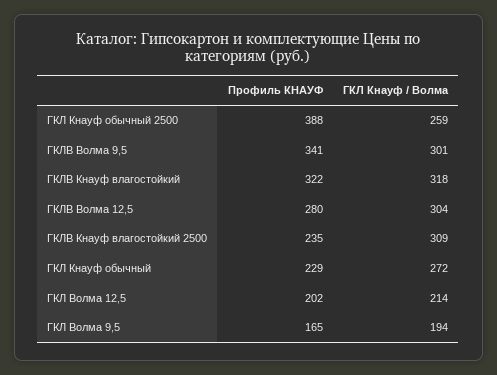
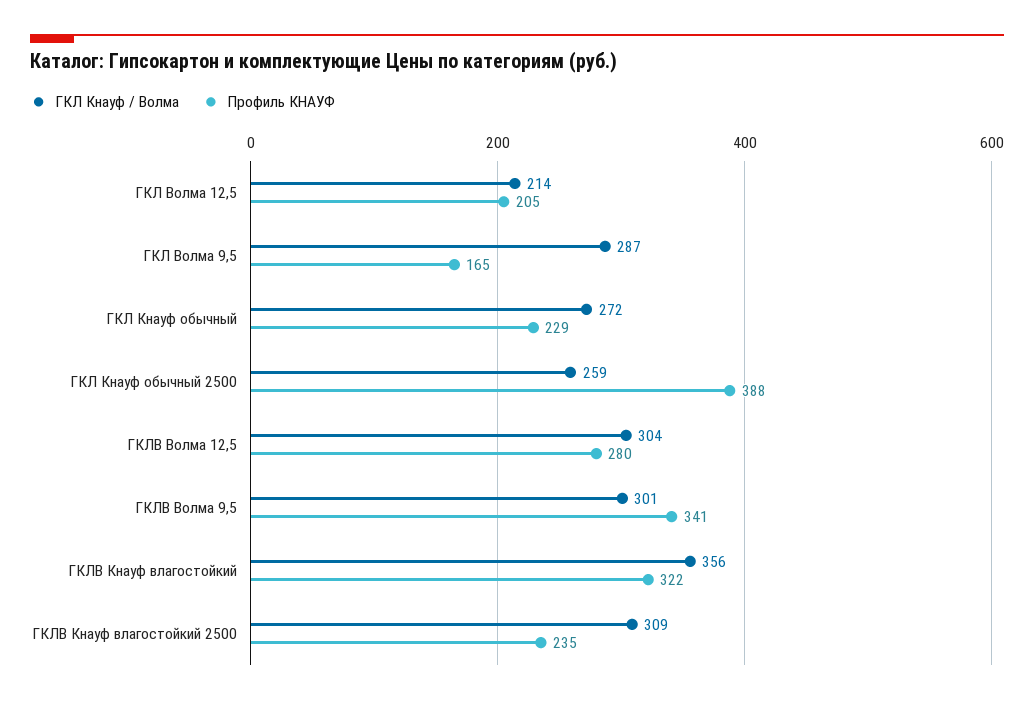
ГКЛ Кнауф / Волма, ГКЛВ Кнауф влагостойкий: 318 -> 356
Профиль КНАУФ, ГКЛ Волма 12,5: 202 -> 205
ГКЛ Кнауф / Волма, ГКЛ Волма 9,5: 194 -> 287

